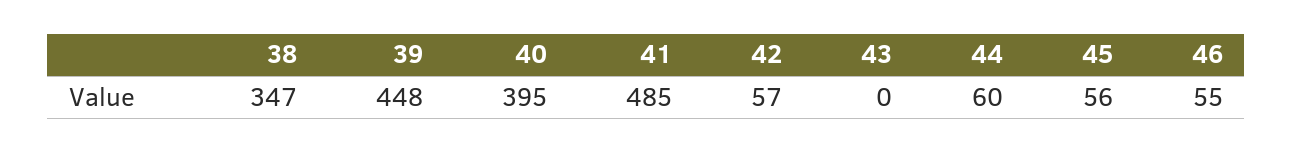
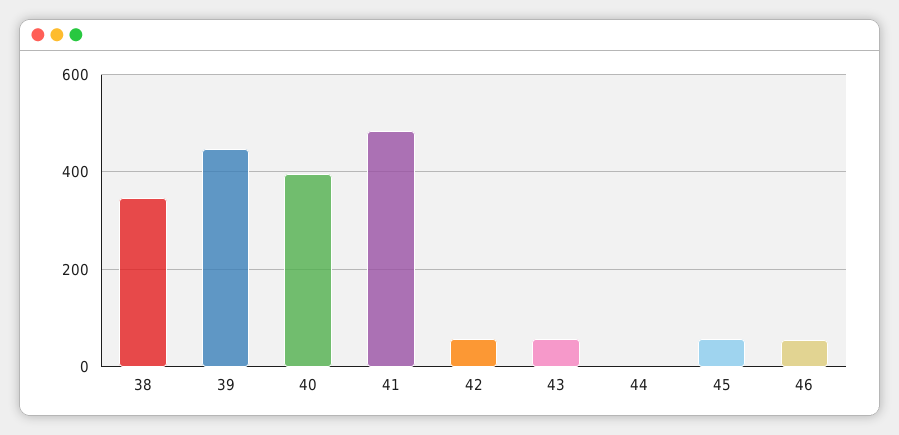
43: 0 -> 60
44: 60 -> 0

